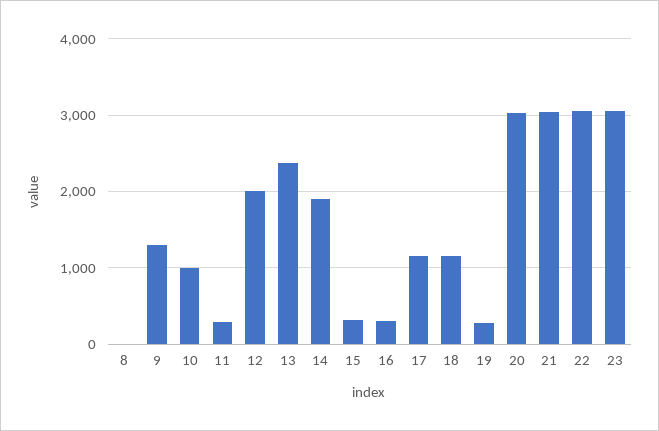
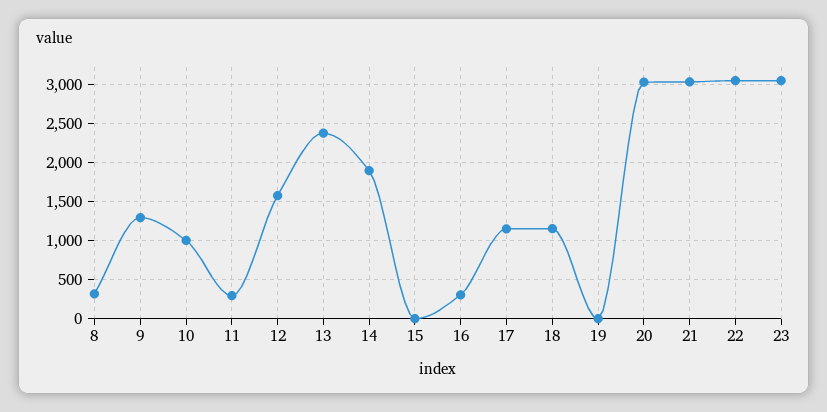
8: 0 -> 300
12: 2000 -> 1600
15: 300 -> 0
19: 300 -> 0

